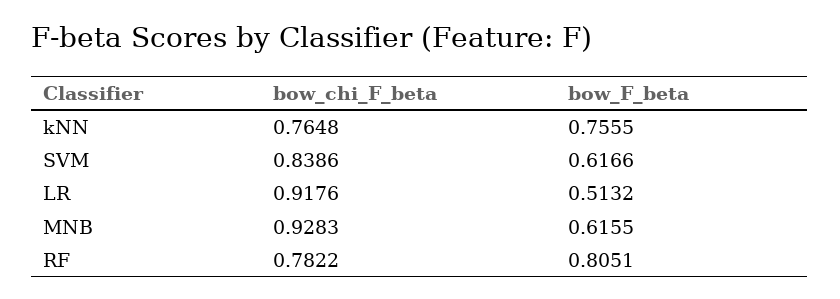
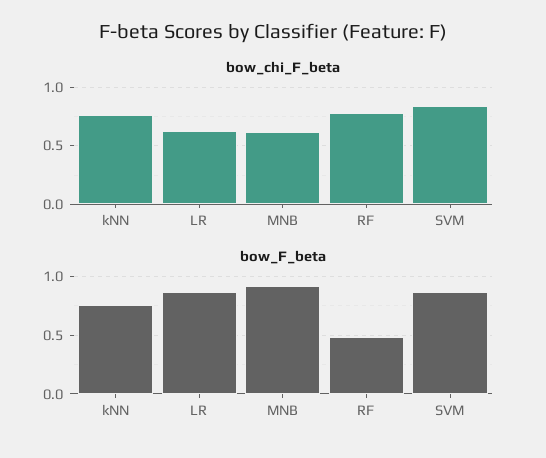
bow_F_beta, SVM: 0.6166 -> 0.9
bow_chi_F_beta, LR: 0.9176 -> 0.6
bow_F_beta, LR: 0.5132 -> 0.9
bow_chi_F_beta, MNB: 0.9283 -> 0.6
bow_F_beta, MNB: 0.6155 -> 0.9
bow_F_beta, RF: 0.8051 -> 0.5

